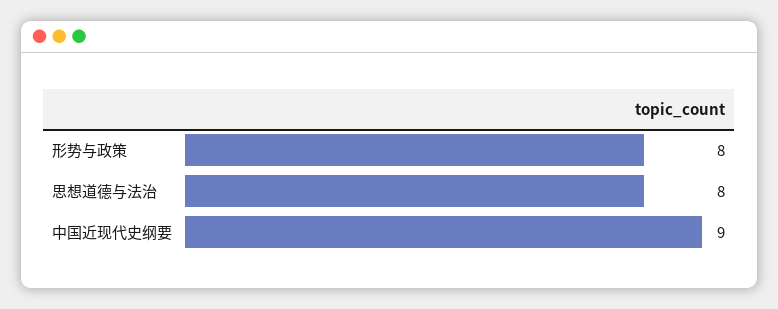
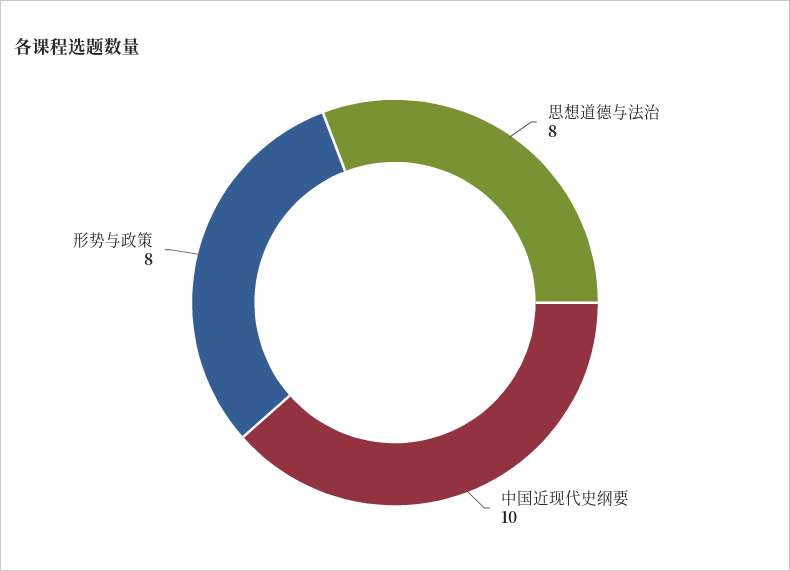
中国近现代史纲要: 9 -> 10

